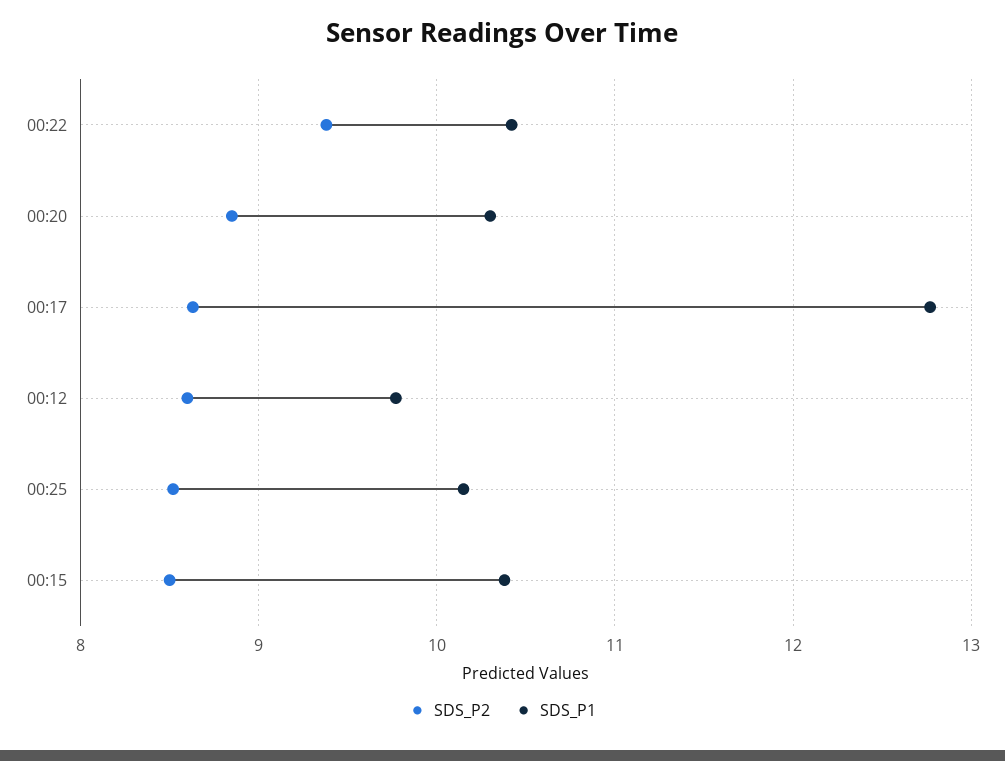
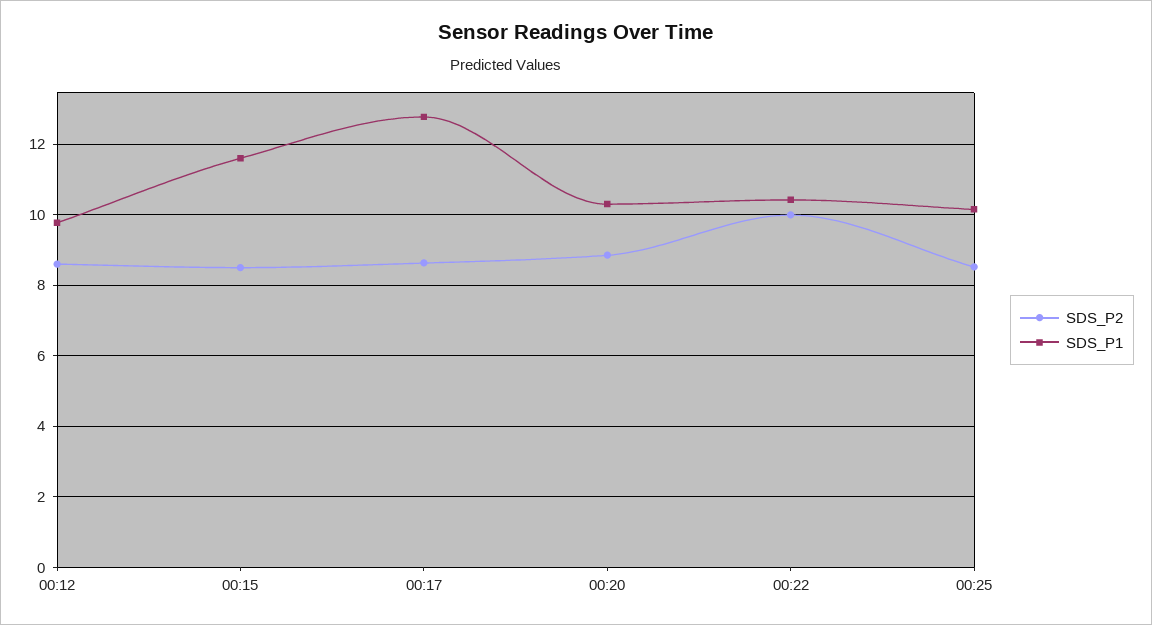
SDS_P2, 00:22: 9.4 -> 10
SDS_P1, 00:15: 10.4 -> 11.6

